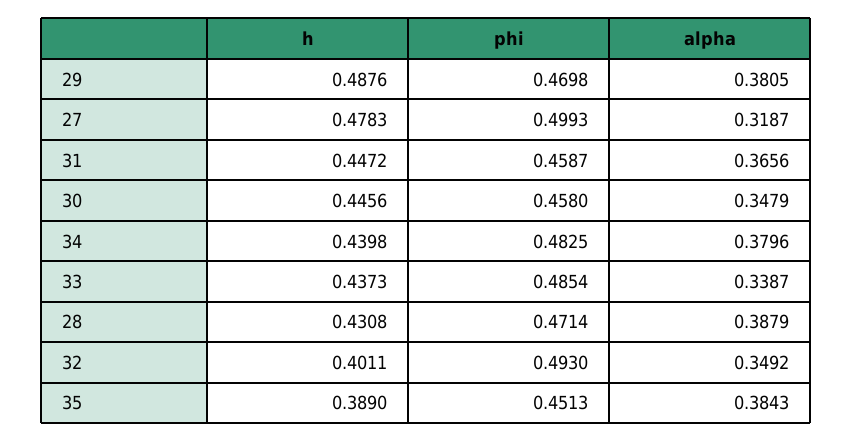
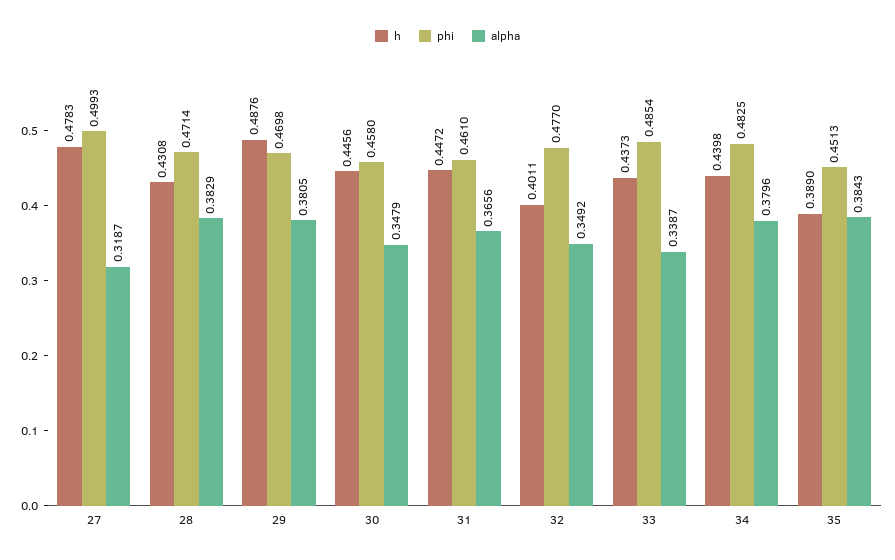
phi, 31: 0.4587 -> 0.461
alpha, 28: 0.3879 -> 0.3829
phi, 32: 0.493 -> 0.477

